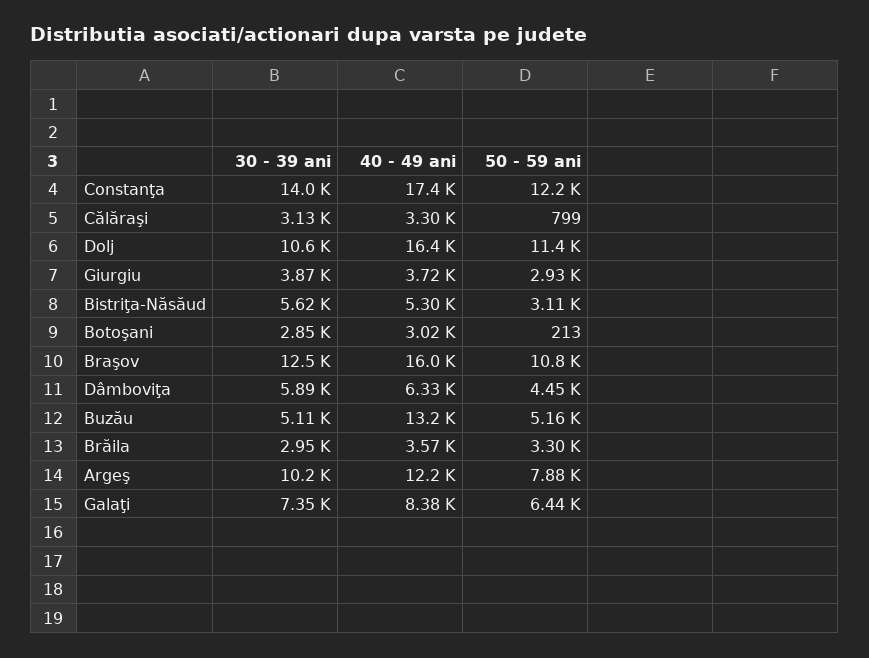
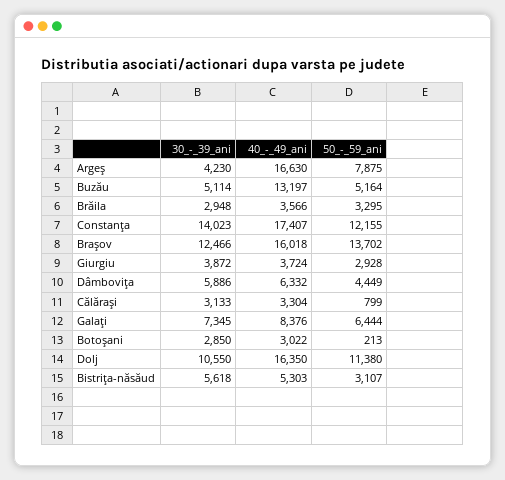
50 - 59 ani, Braşov: 10800 -> 13702
30 - 39 ani, Argeş: 10200 -> 4230
40 - 49 ani, Argeş: 12200 -> 16630

